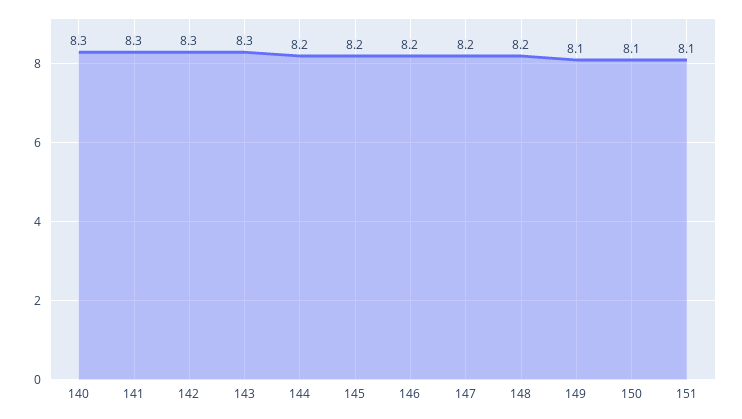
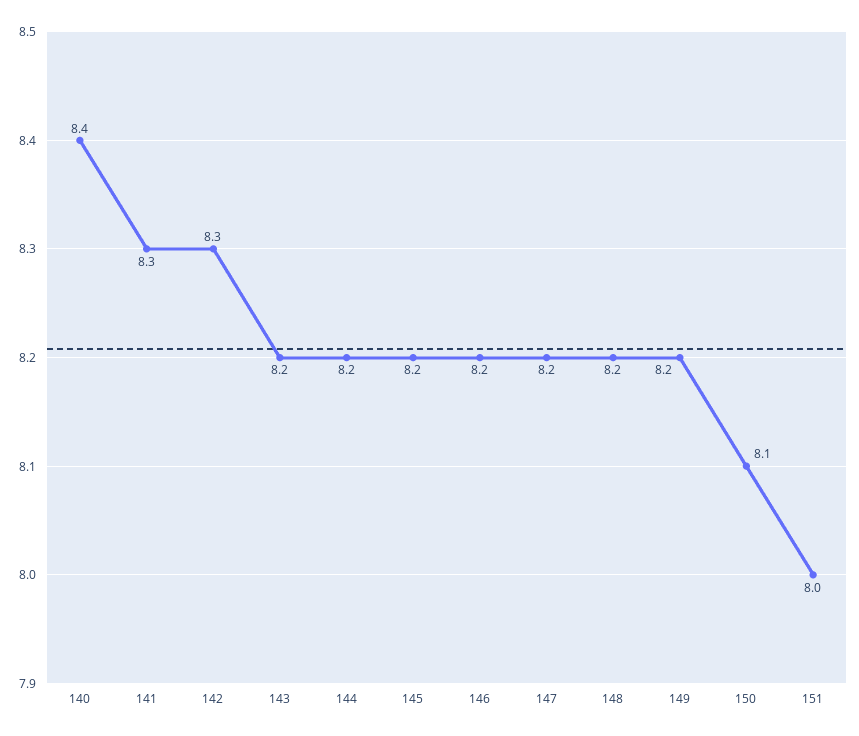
140: 8.3 -> 8.4
143: 8.3 -> 8.2
149: 8.1 -> 8.2
151: 8.1 -> 8

